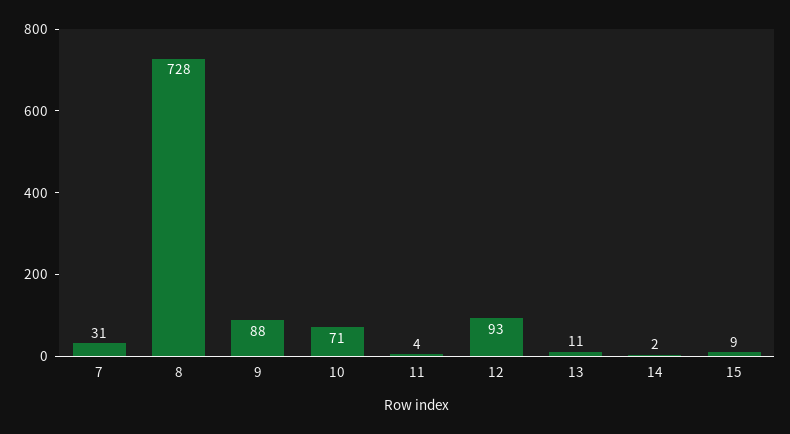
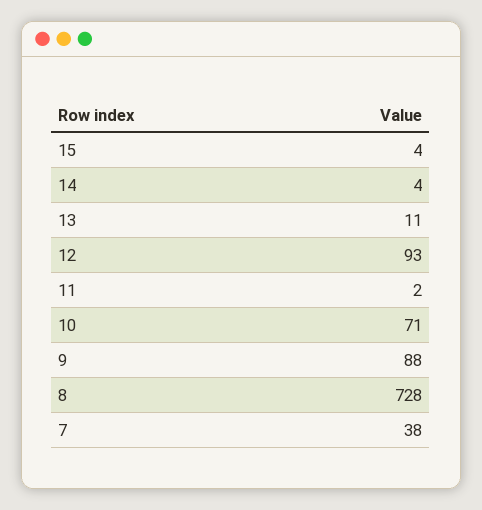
7: 31 -> 38
11: 4 -> 2
14: 2 -> 4
15: 9 -> 4

